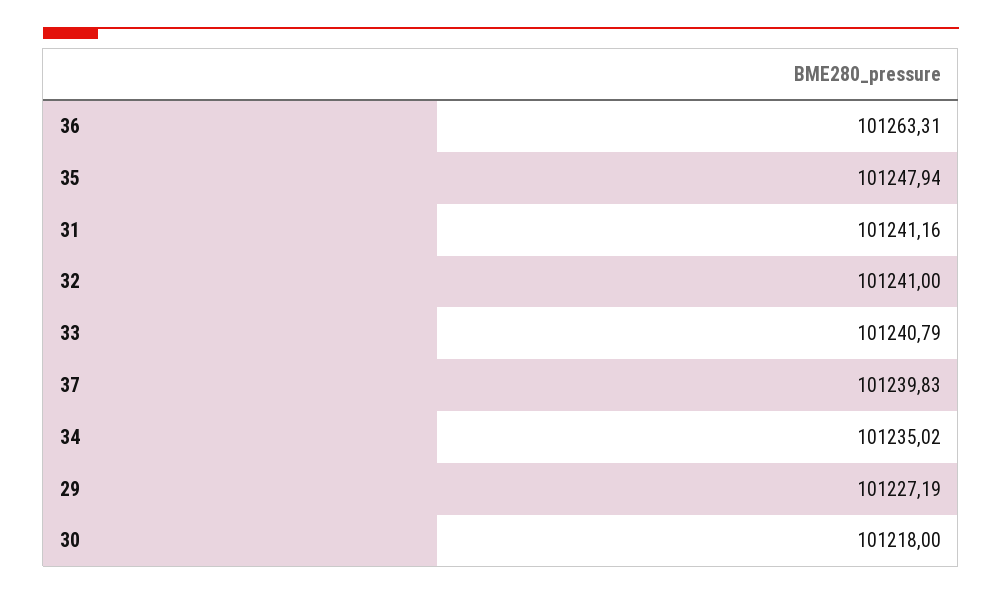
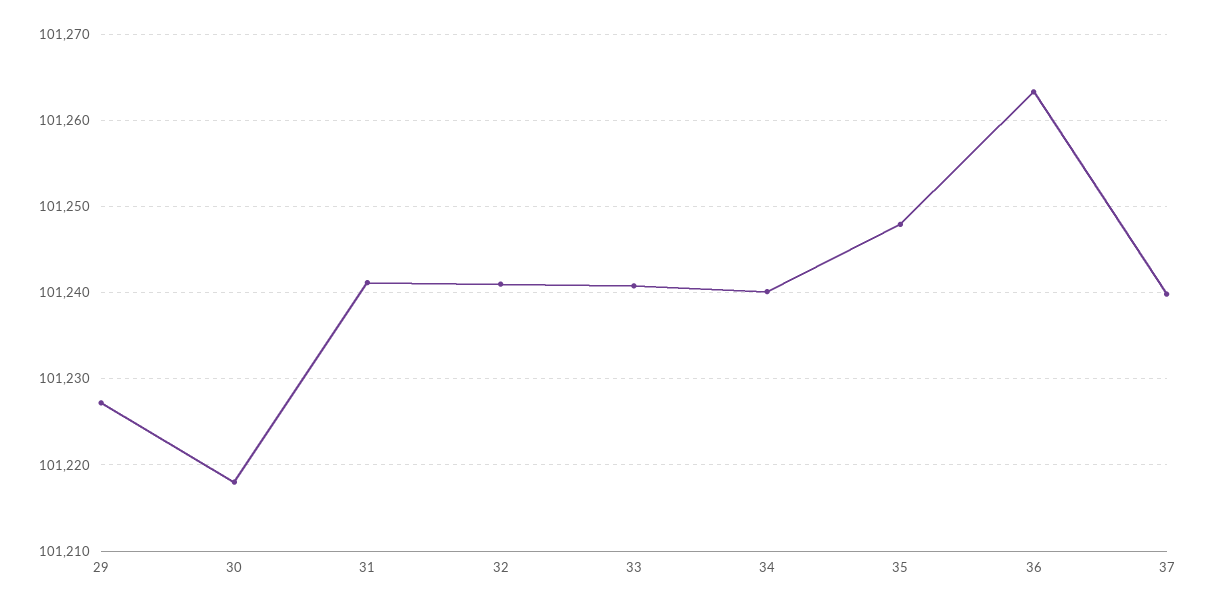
34: 101235.02 -> 101240

